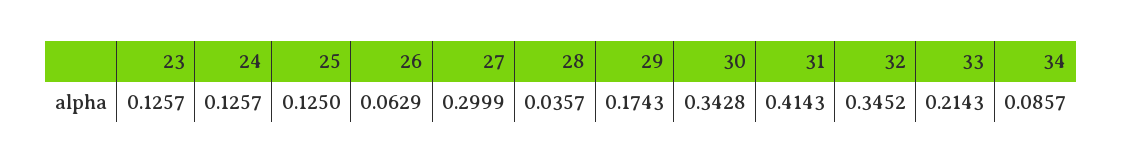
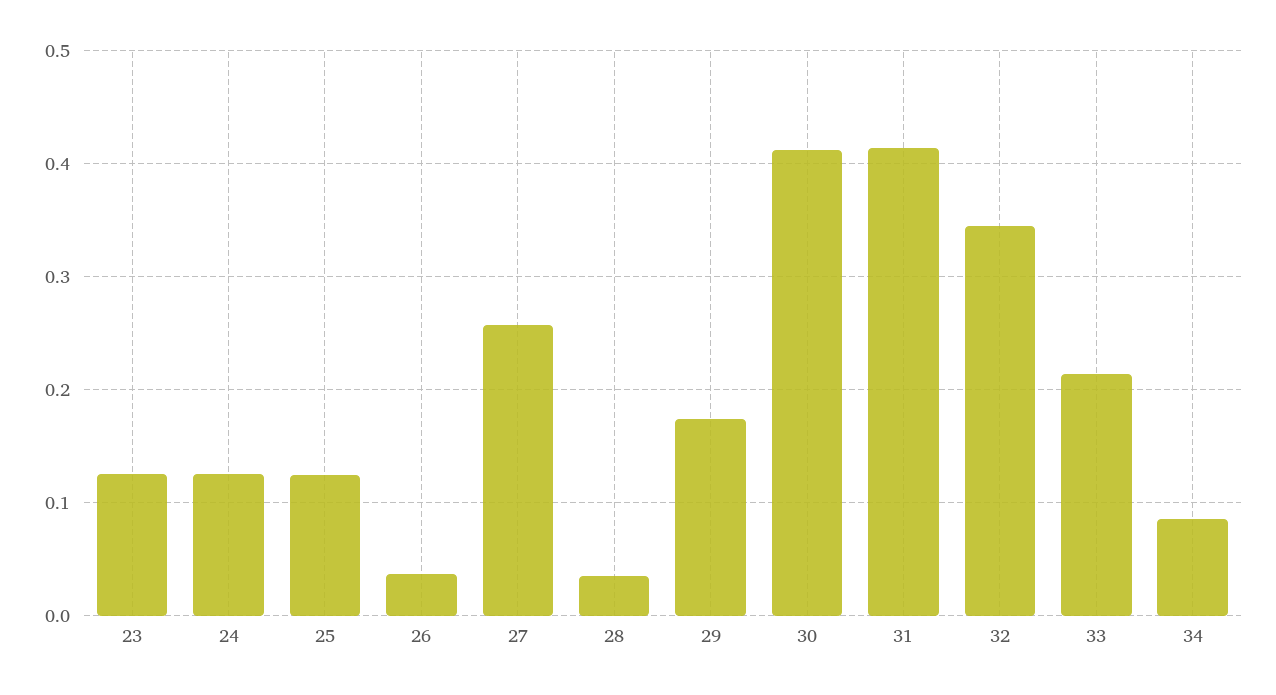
26: 0.0629 -> 0.04
27: 0.2999 -> 0.26
30: 0.3428 -> 0.41

